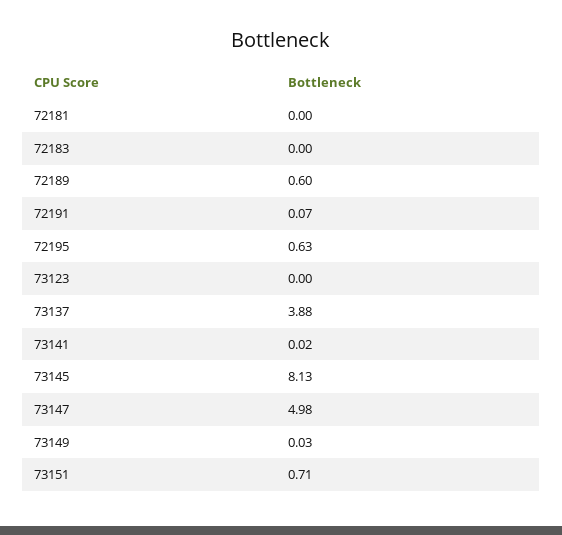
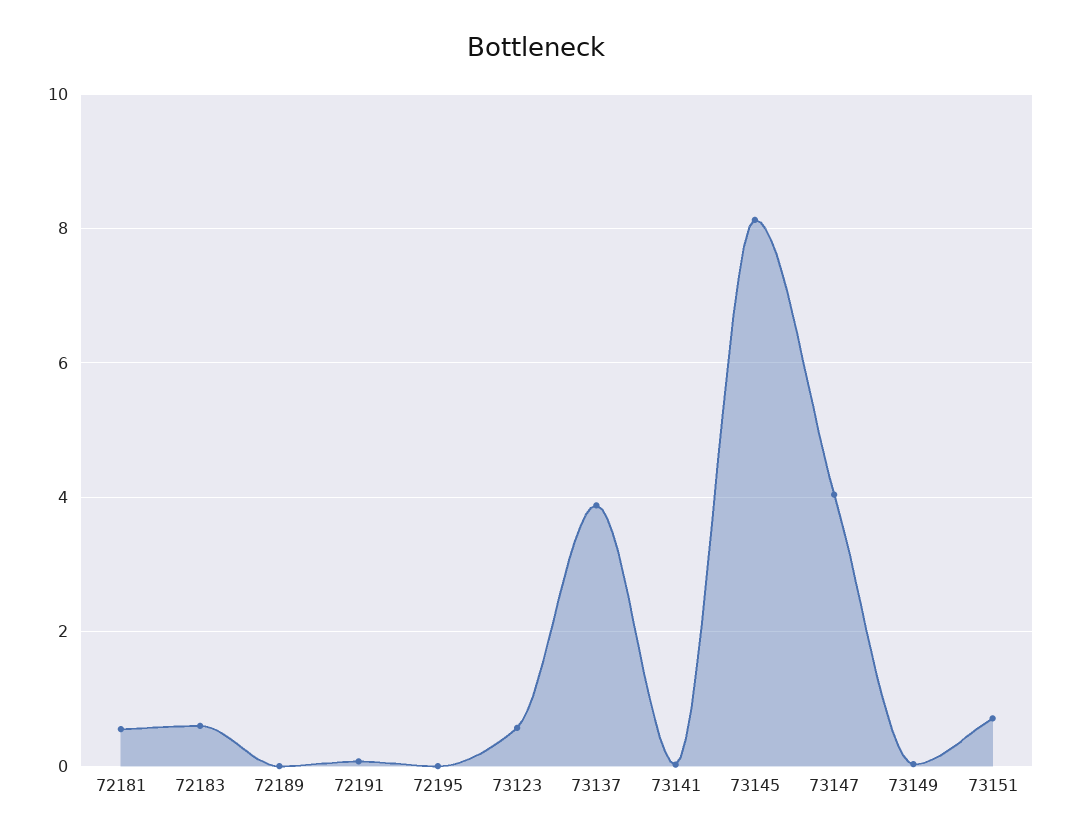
72181: 0 -> 0.6
72183: 0 -> 0.6
72189: 0.6 -> 0
72195: 0.63 -> 0
73123: 0 -> 0.6
73147: 4.98 -> 4

